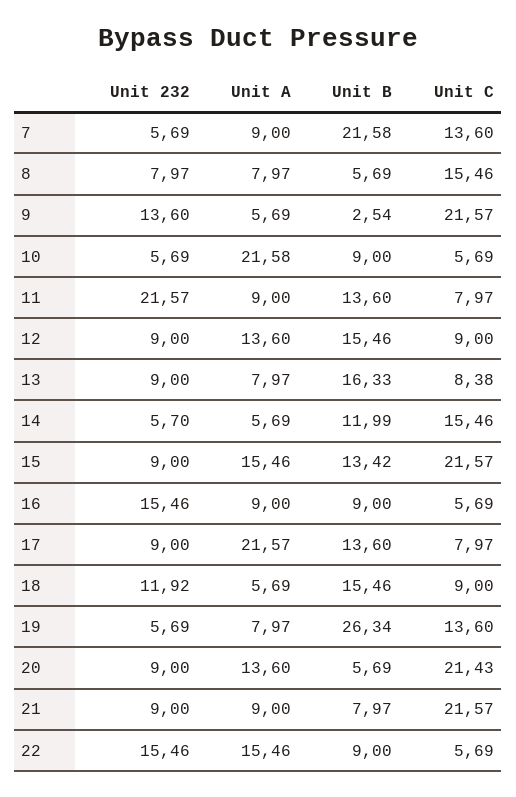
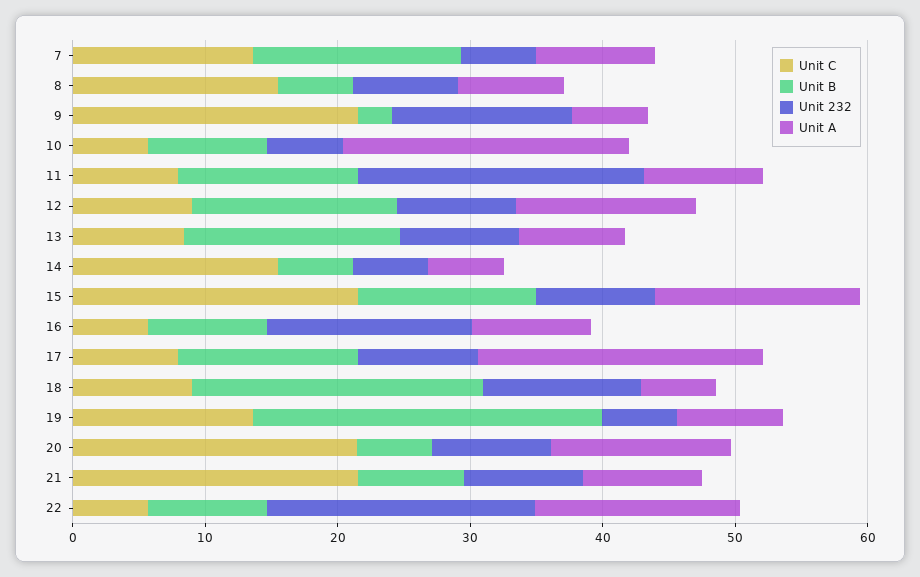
Unit B, 7: 21.58 -> 16
Unit B, 14: 11.99 -> 6
Unit B, 18: 15.46 -> 22
Unit 232, 22: 15.46 -> 20

